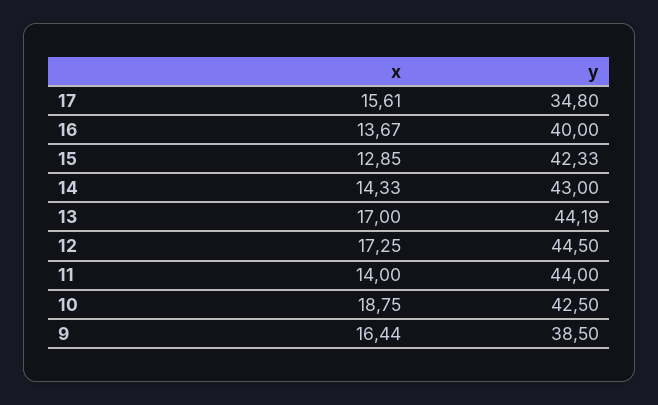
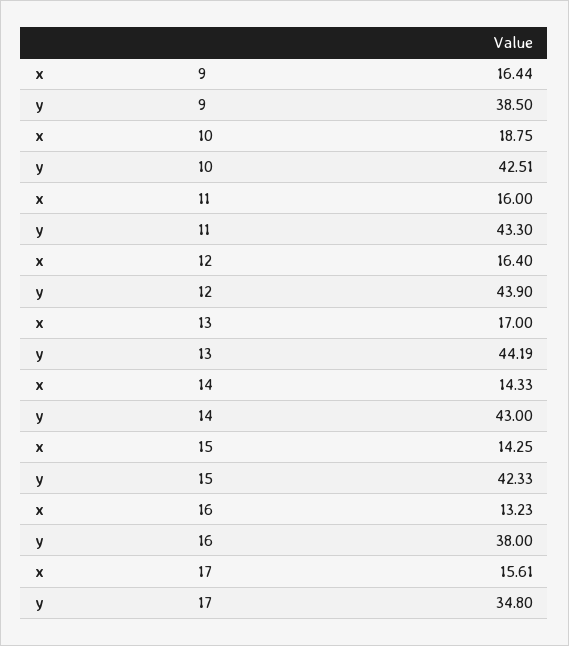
x, 16: 13.67 -> 13.23
y, 16: 40 -> 38
x, 15: 12.85 -> 14.25
x, 12: 17.25 -> 16.4
y, 12: 44.5 -> 43.9
x, 11: 14 -> 16
y, 11: 44 -> 43.3
y, 10: 42.5 -> 42.51

